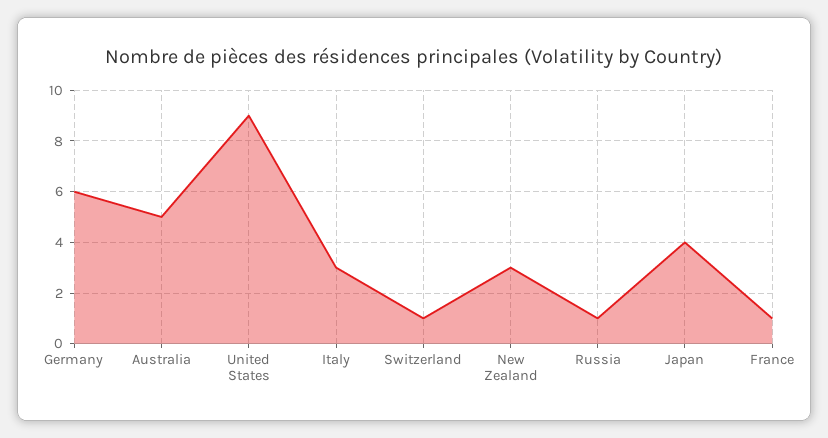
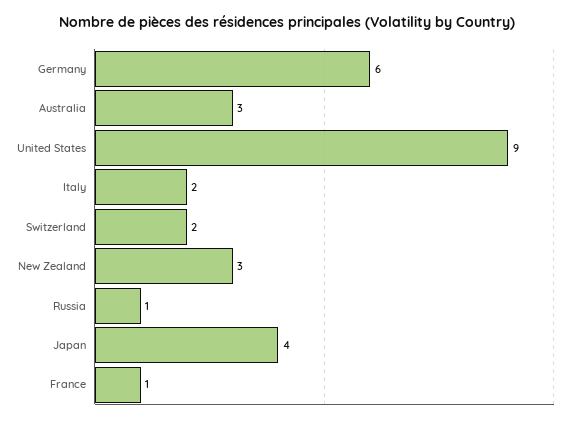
Australia: 5 -> 3
Italy: 3 -> 2
Switzerland: 1 -> 2

